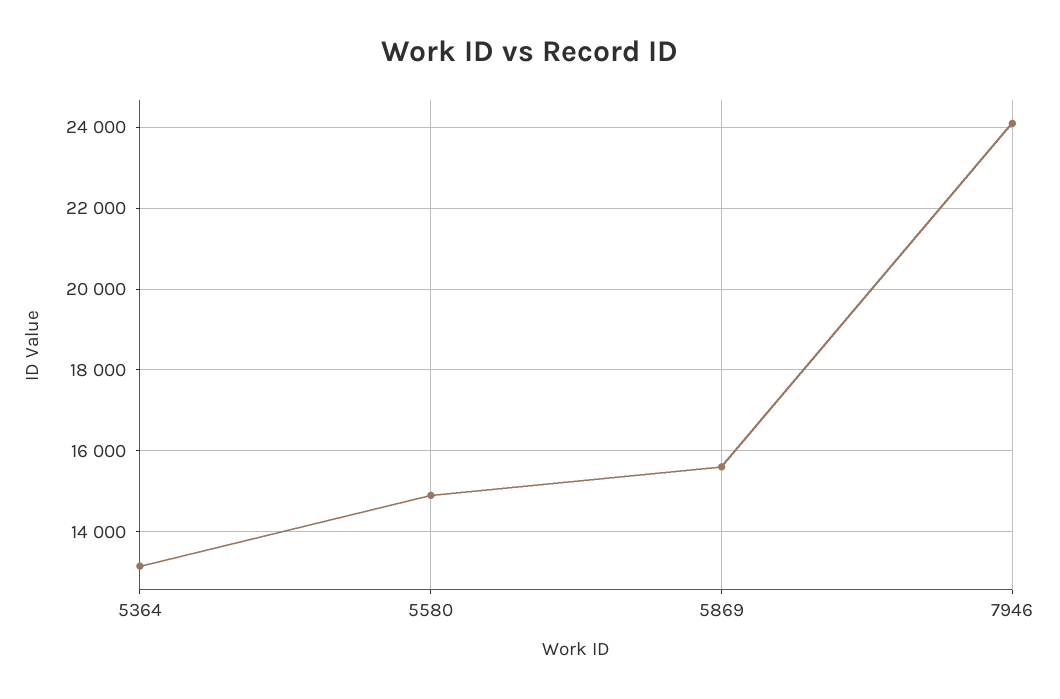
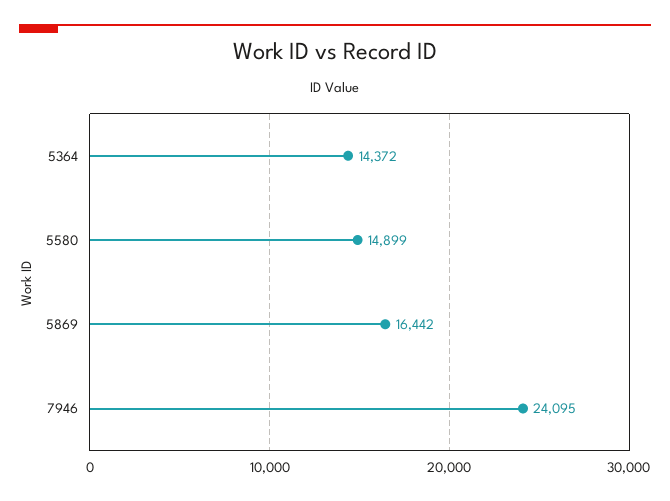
5364: 13200 -> 14372
5869: 15600 -> 16442

